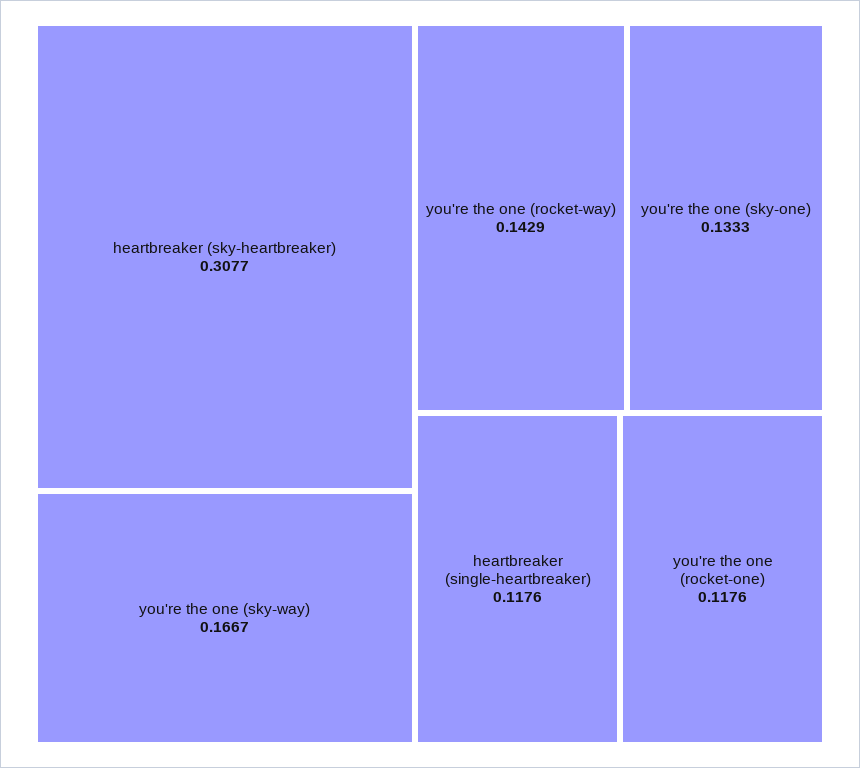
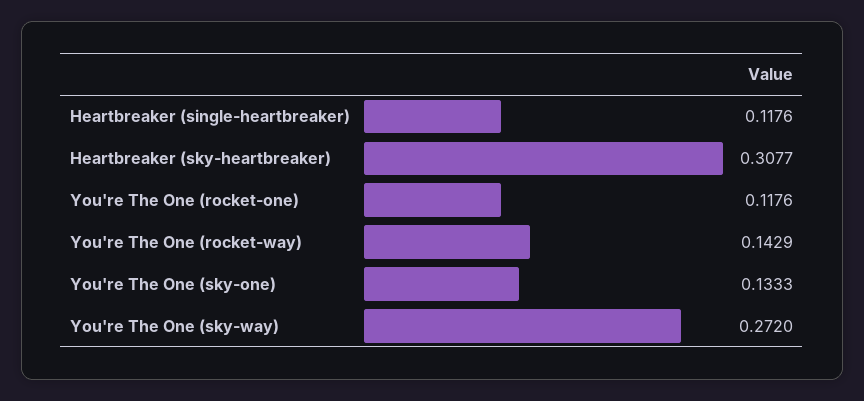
you're the one (sky-way): 0.1667 -> 0.272

